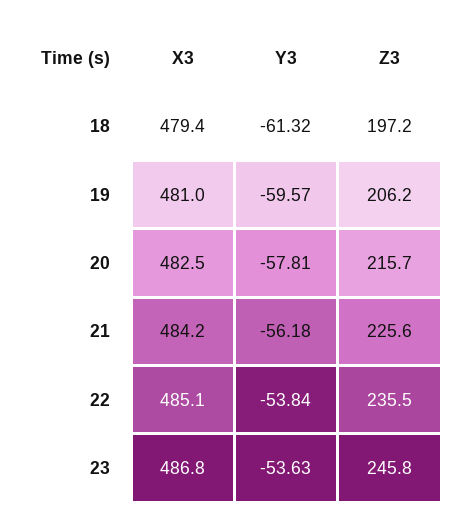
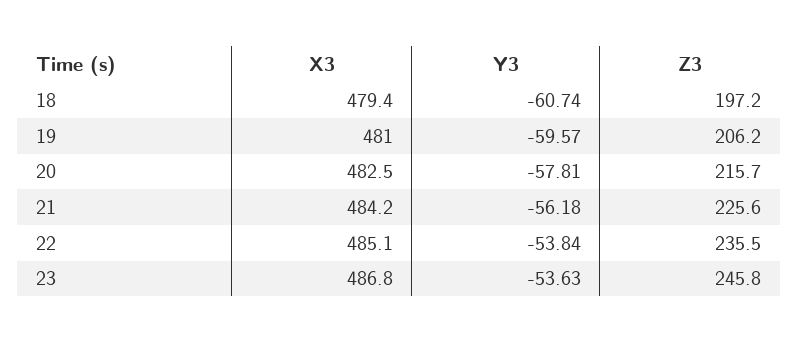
Y3, 18: -61.32 -> -60.74

